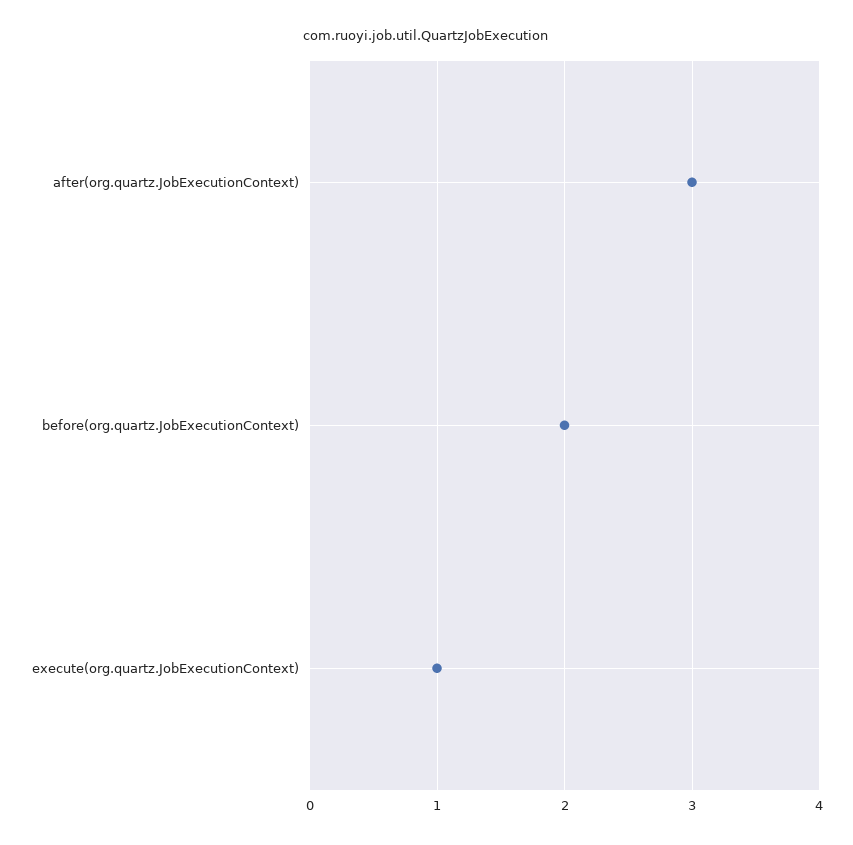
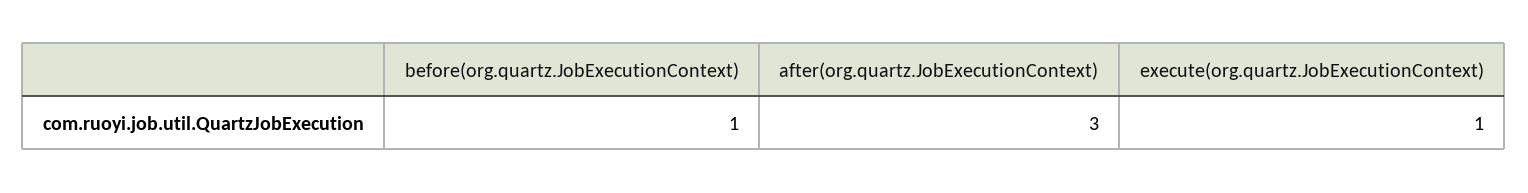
before(org.quartz.JobExecutionContext): 2 -> 1

